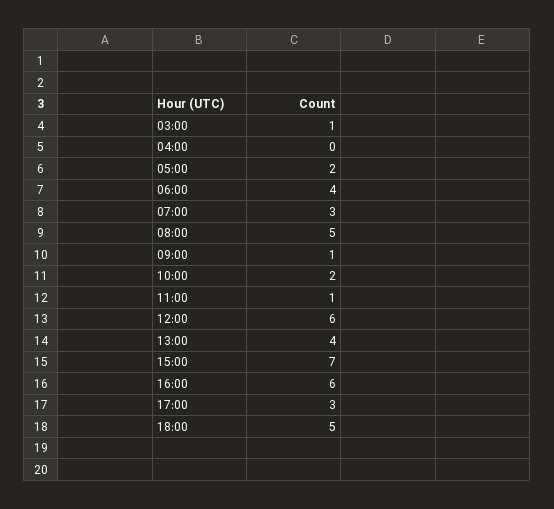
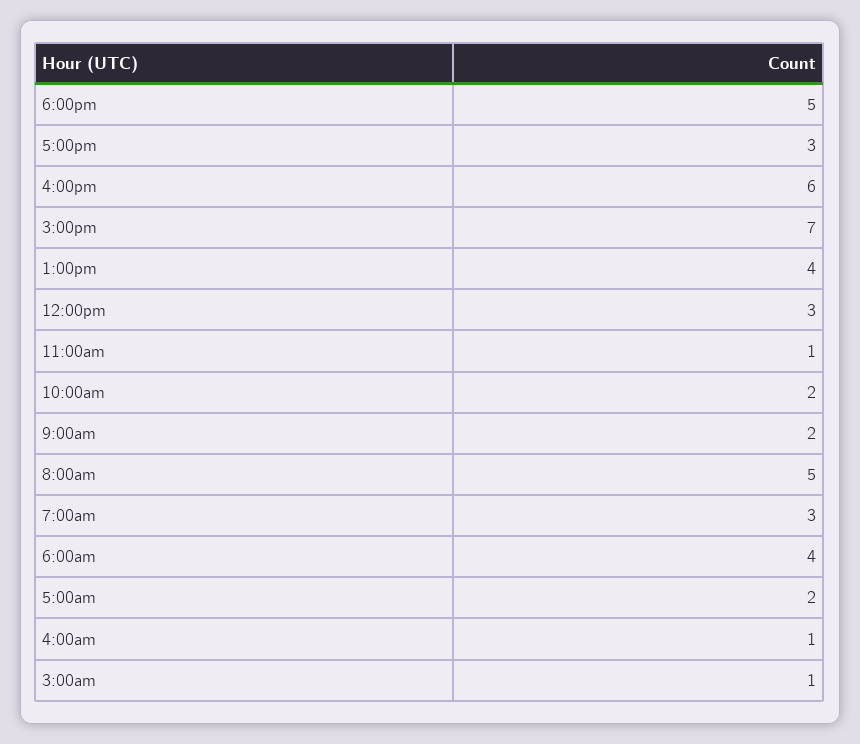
04:00: 0 -> 1
09:00: 1 -> 2
12:00: 6 -> 3

